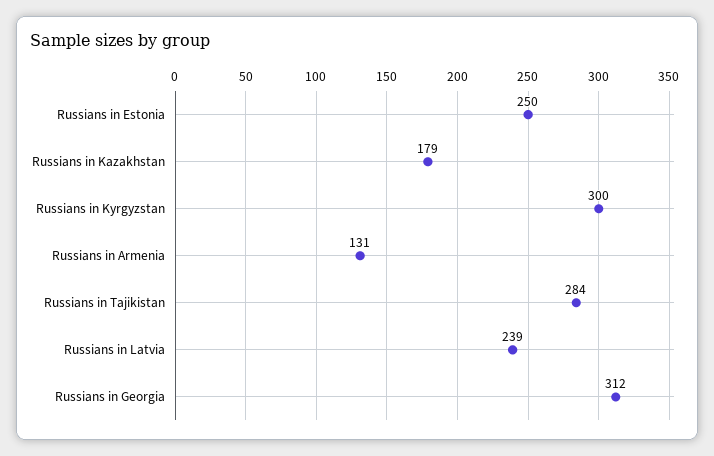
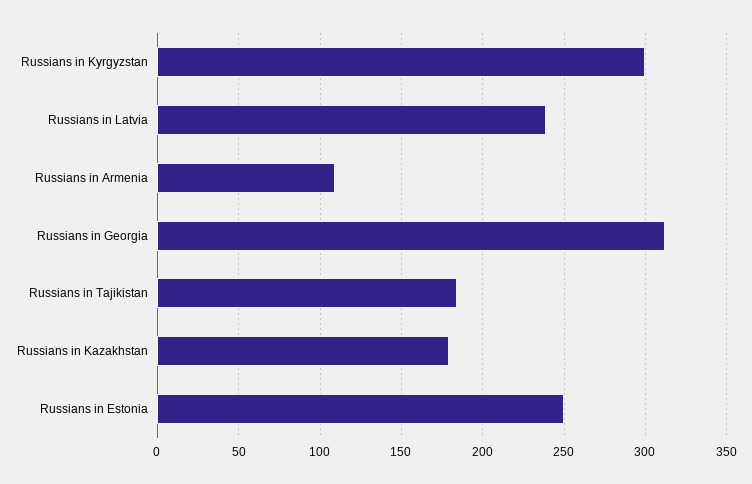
Russians in Armenia: 131 -> 110
Russians in Tajikistan: 284 -> 185

